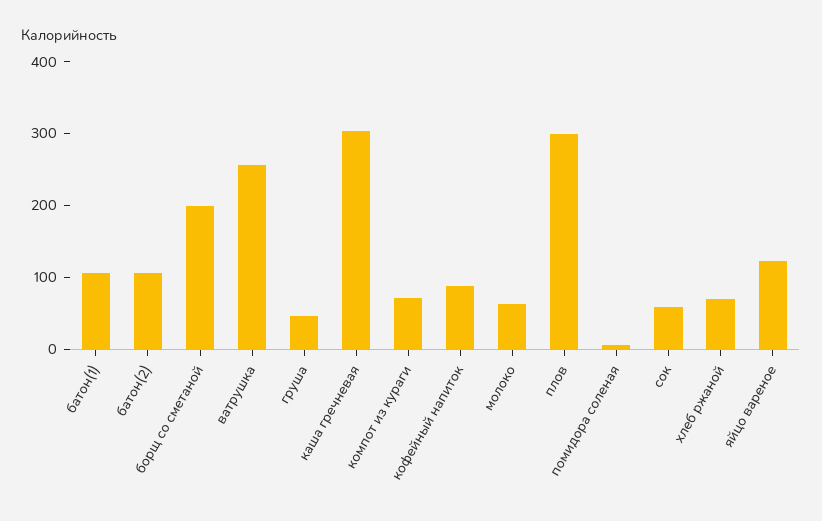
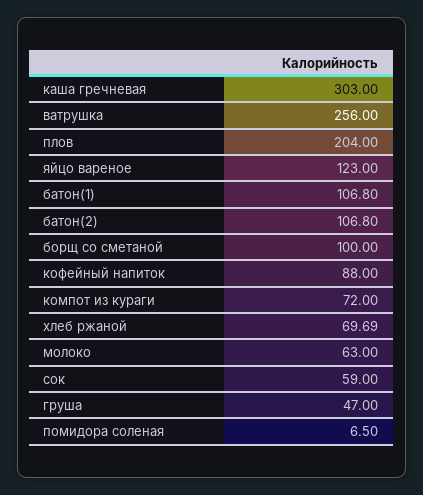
борщ со сметаной: 200 -> 100
плов: 300 -> 204

